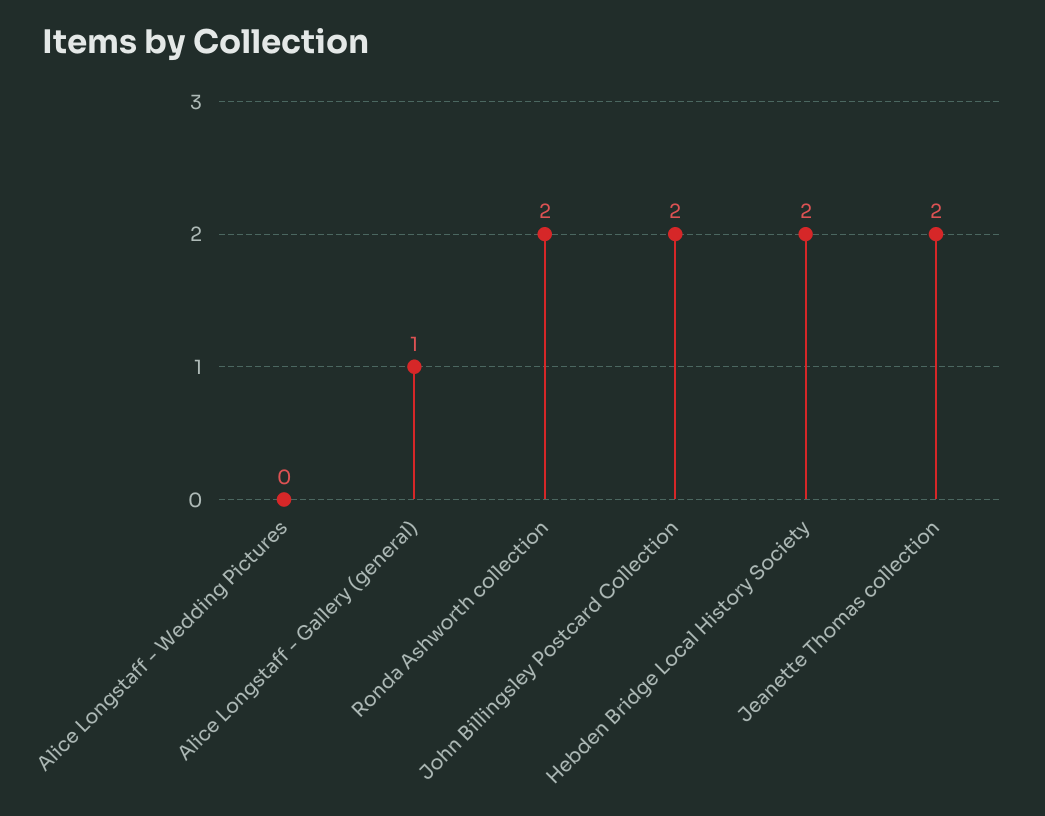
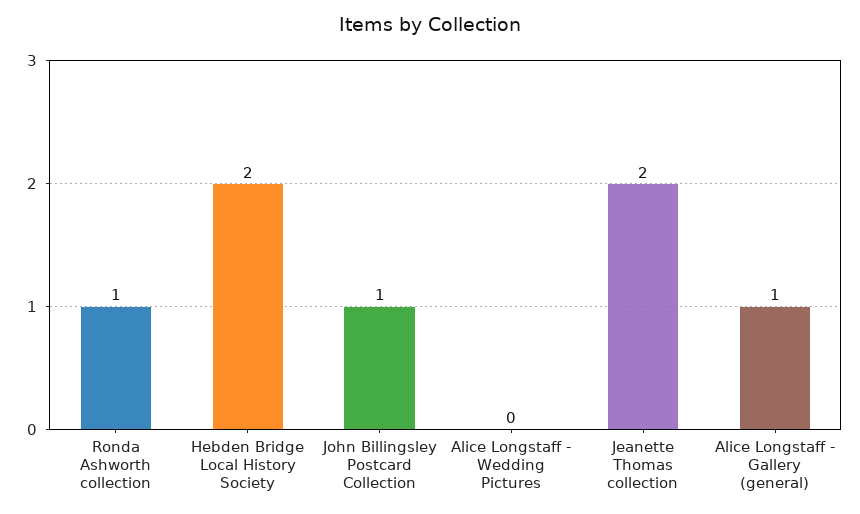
Ronda Ashworth collection: 2 -> 1
John Billingsley Postcard Collection: 2 -> 1

